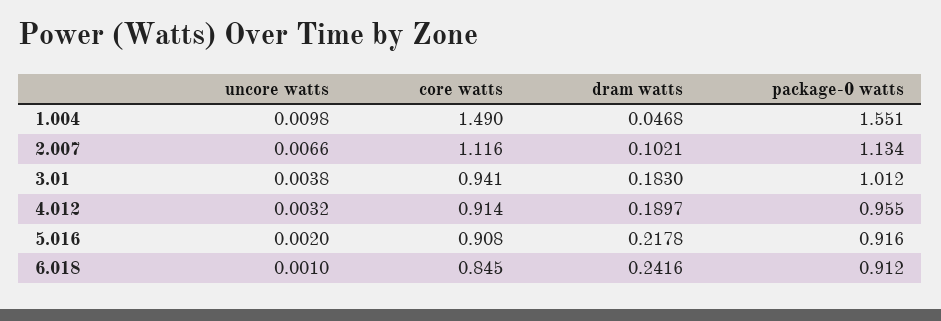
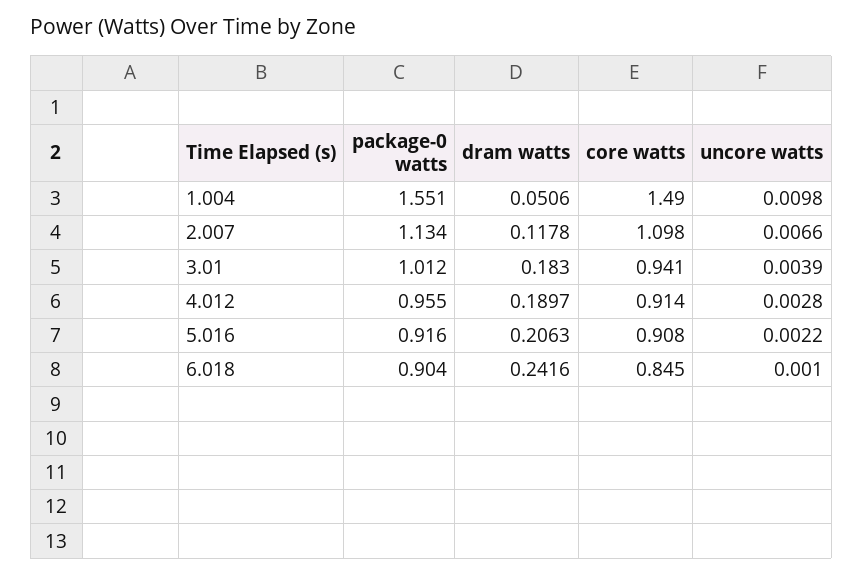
dram watts, 1.004: 0.0468 -> 0.0506
core watts, 2.007: 1.116 -> 1.098
dram watts, 2.007: 0.1021 -> 0.1178
uncore watts, 3.01: 0.0038 -> 0.0039
uncore watts, 4.012: 0.0032 -> 0.0028
uncore watts, 5.016: 0.002 -> 0.0022
dram watts, 5.016: 0.2178 -> 0.2063
package-0 watts, 6.018: 0.912 -> 0.904

